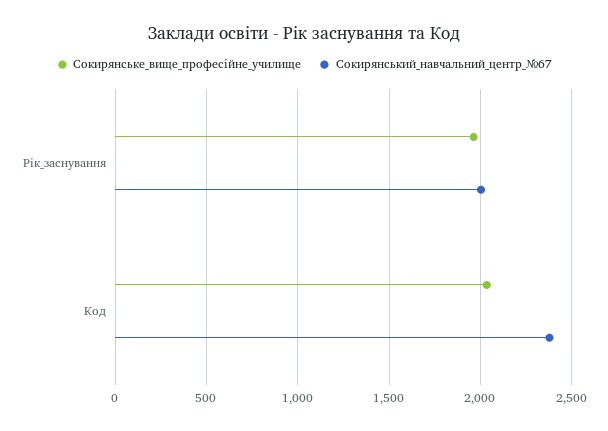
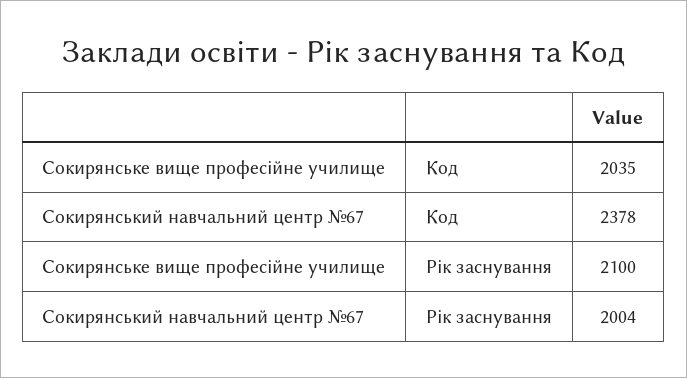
Сокирянське_вище_професійне_училище, Рік_заснування: 1950 -> 2100

